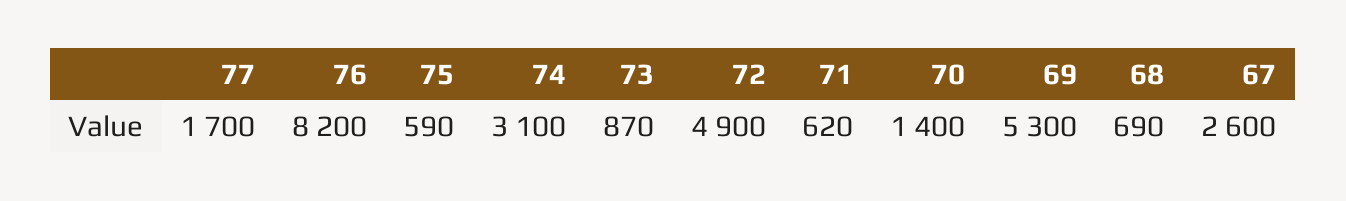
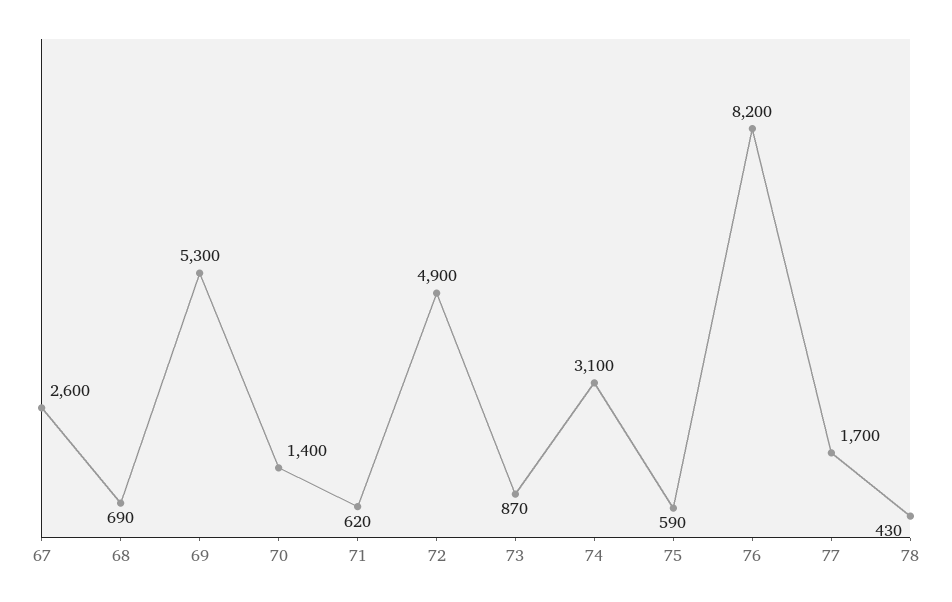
78: none -> 430

